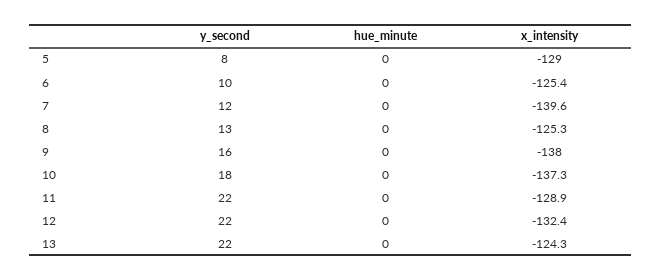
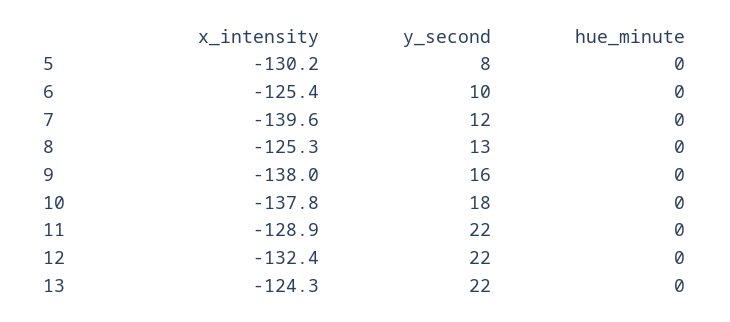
x_intensity, 5: -129 -> -130.2
x_intensity, 10: -137.3 -> -137.8

